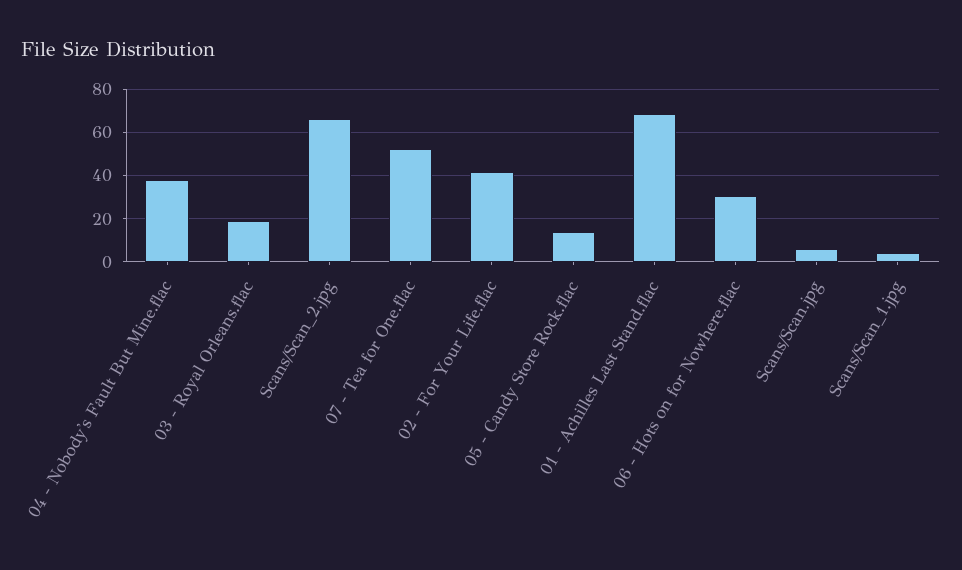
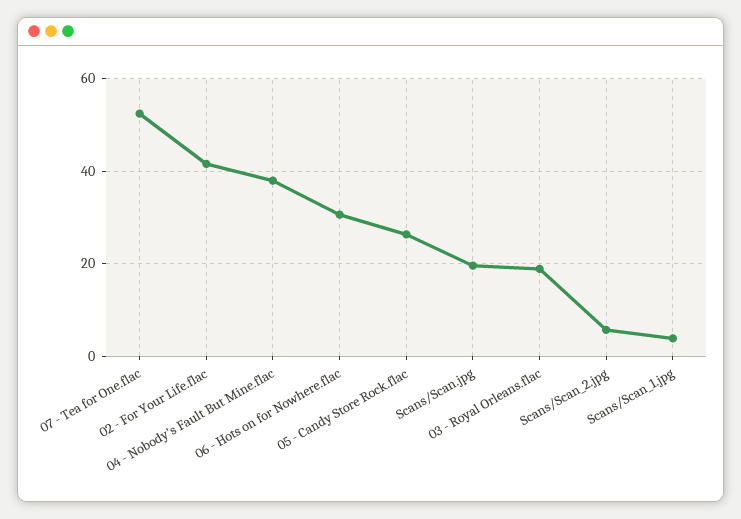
Scans/Scan_2.jpg: 65 -> 6
05 - Candy Store Rock.flac: 15 -> 26
01 - Achilles Last Stand.flac: 70 -> none
Scans/Scan.jpg: 5 -> 20

